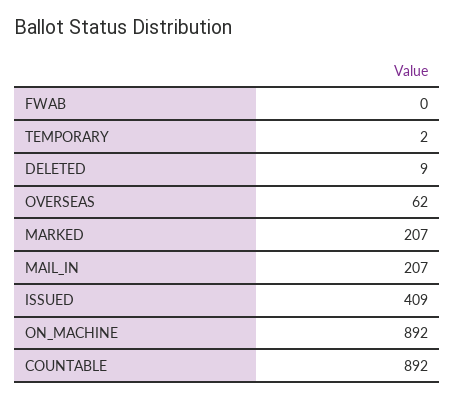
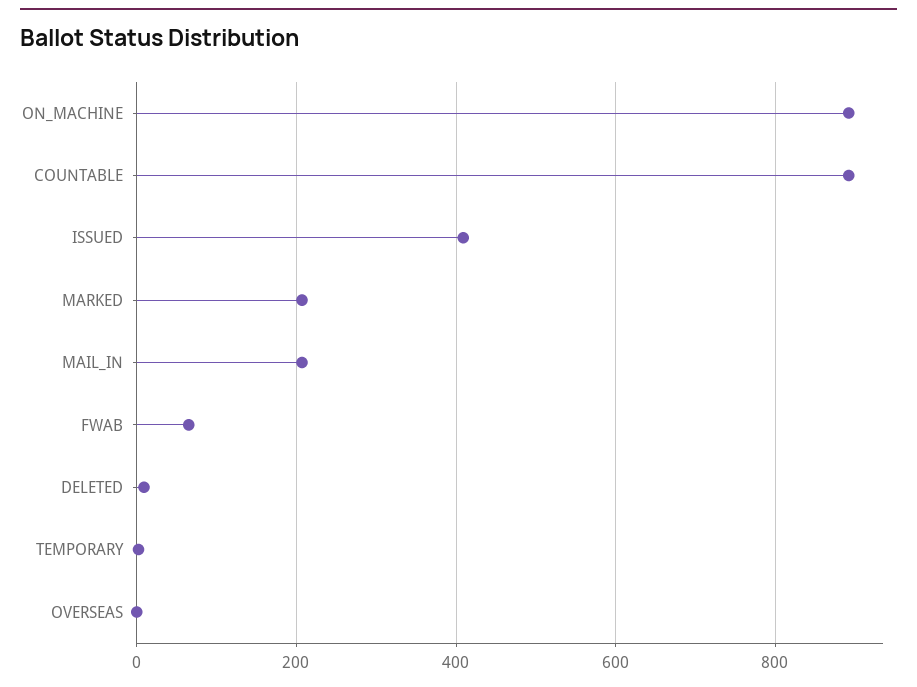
FWAB: 0 -> 60
OVERSEAS: 62 -> 0

